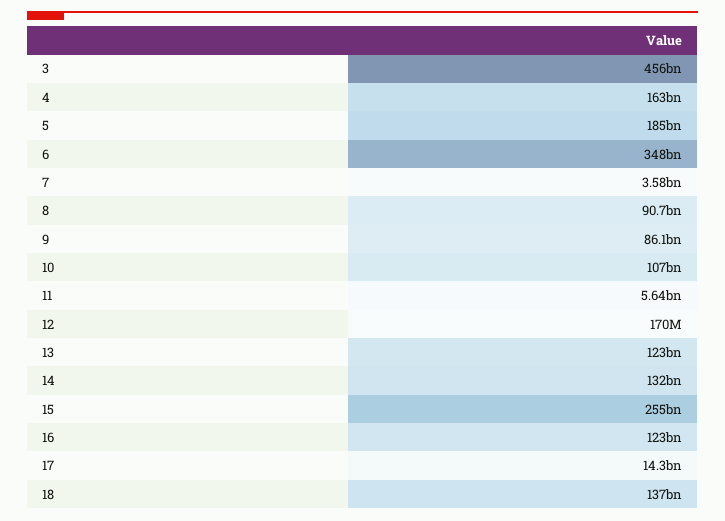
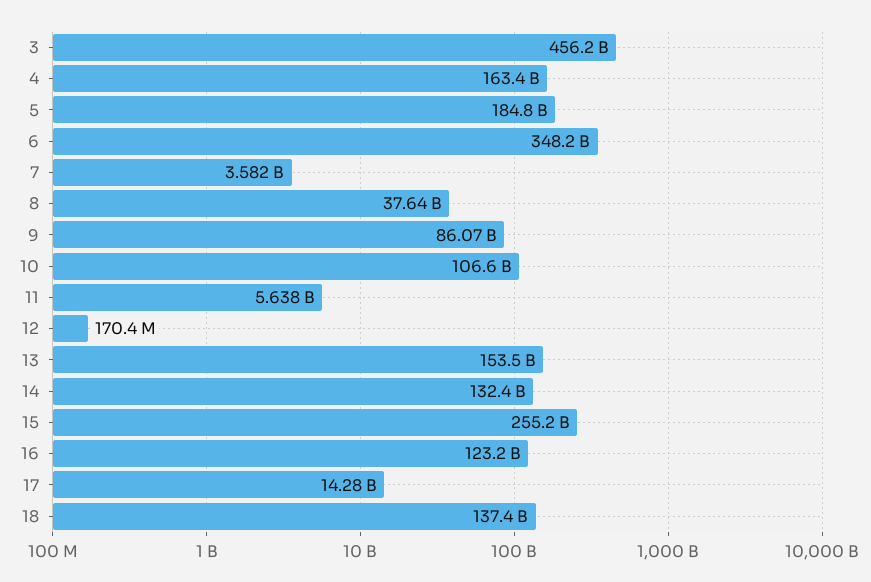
8: 90700000000 -> 37640000000
13: 123000000000 -> 153500000000

